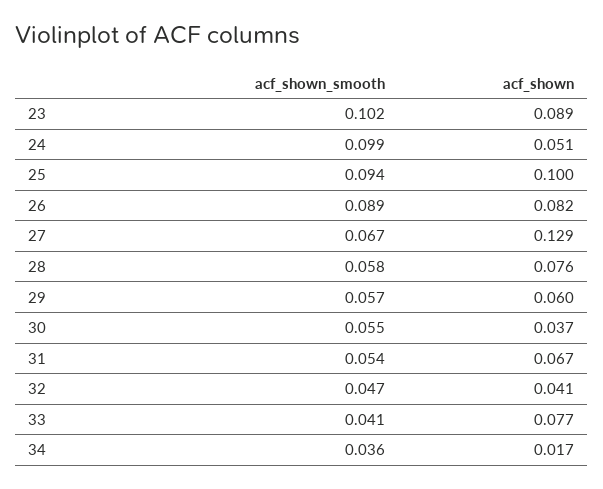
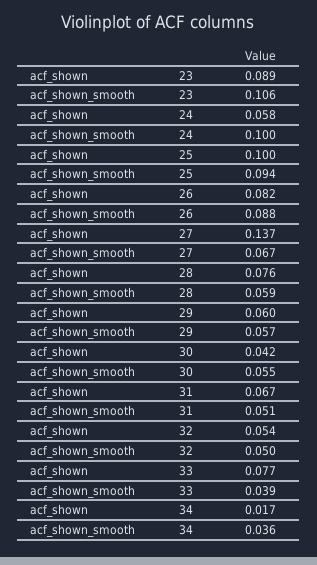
acf_shown_smooth, 23: 0.102 -> 0.106
acf_shown_smooth, 24: 0.099 -> 0.1
acf_shown, 24: 0.051 -> 0.058
acf_shown_smooth, 26: 0.089 -> 0.088
acf_shown, 27: 0.129 -> 0.137
acf_shown_smooth, 28: 0.058 -> 0.059
acf_shown, 30: 0.037 -> 0.042
acf_shown_smooth, 31: 0.054 -> 0.051
acf_shown_smooth, 32: 0.047 -> 0.05
acf_shown, 32: 0.041 -> 0.054
acf_shown_smooth, 33: 0.041 -> 0.039

